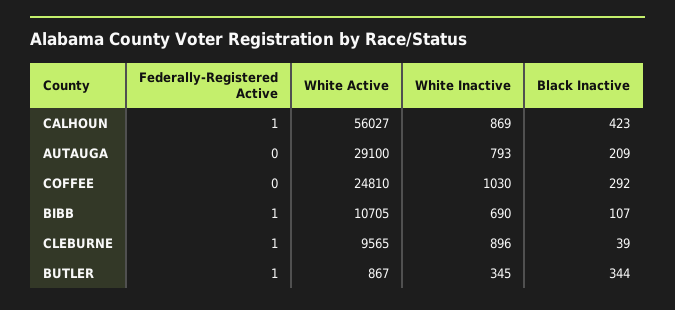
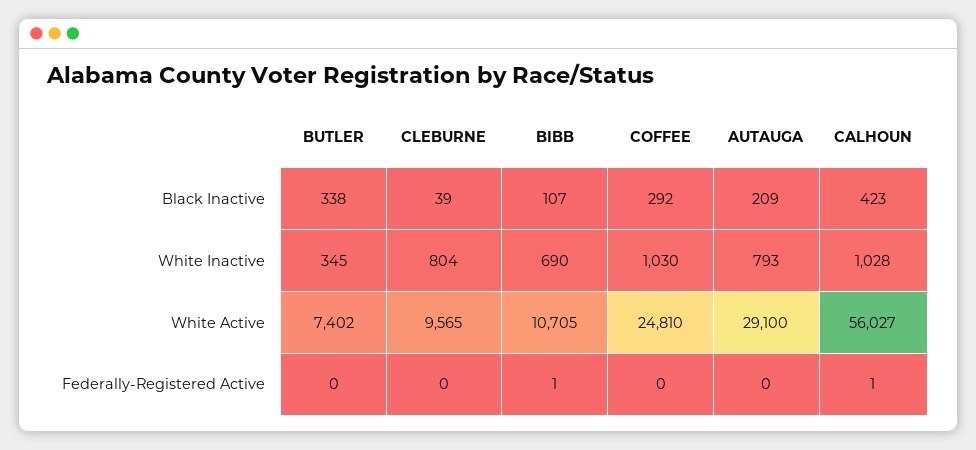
White Inactive, CALHOUN: 869 -> 1028
Federally-Registered Active, CLEBURNE: 1 -> 0
White Inactive, CLEBURNE: 896 -> 804
Federally-Registered Active, BUTLER: 1 -> 0
White Active, BUTLER: 867 -> 7402
Black Inactive, BUTLER: 344 -> 338

